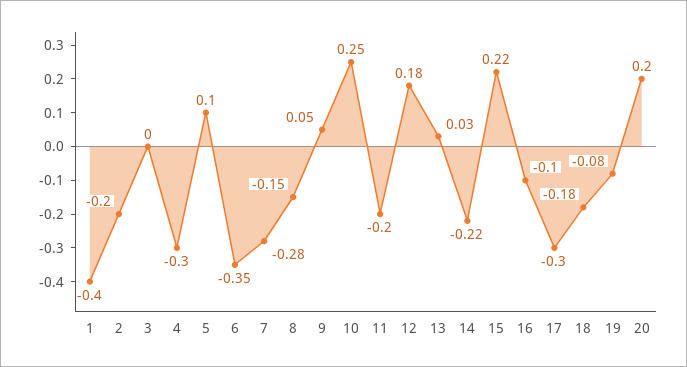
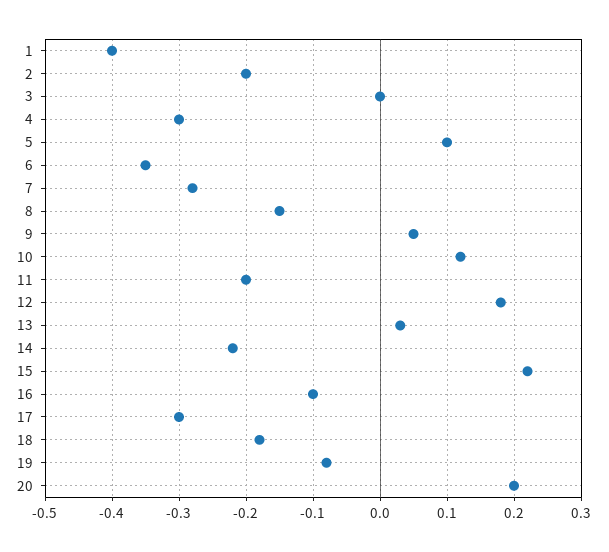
10: 0.25 -> 0.12

